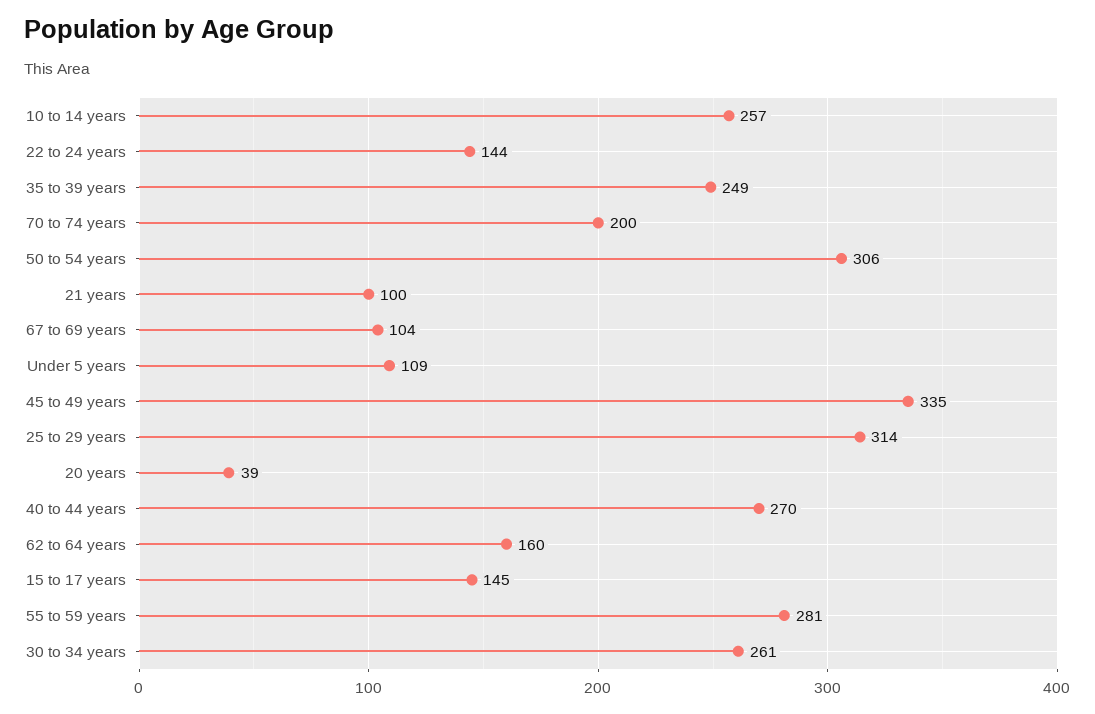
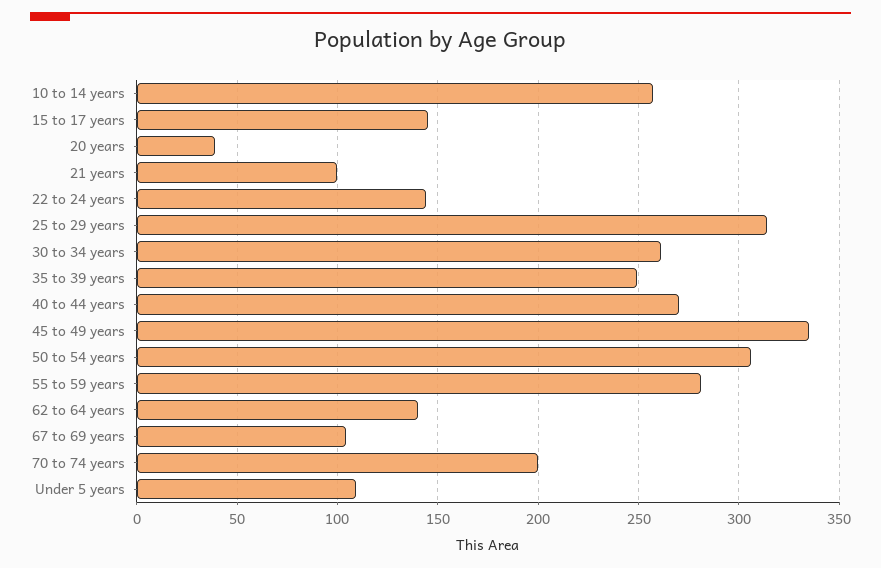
62 to 64 years: 160 -> 140

